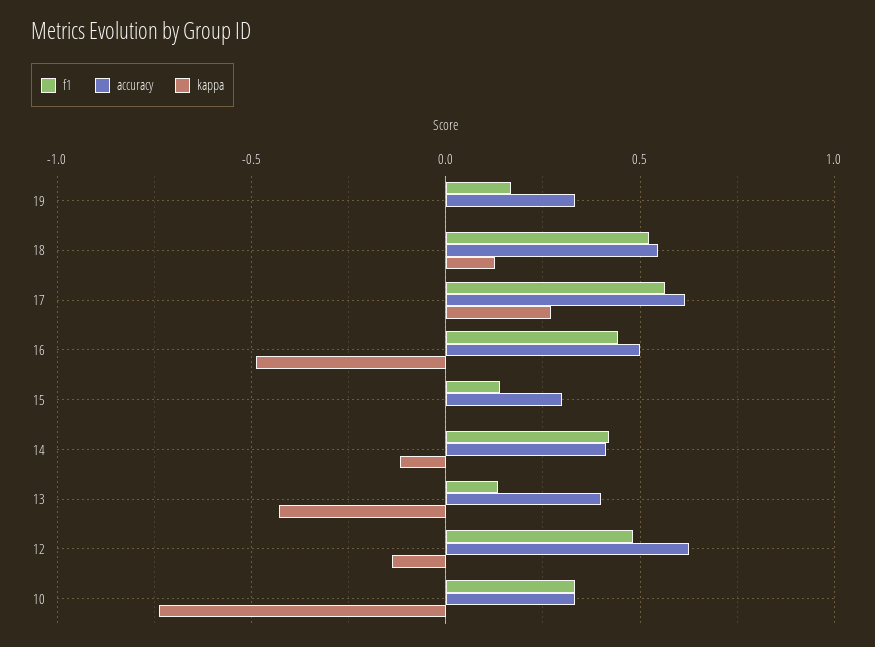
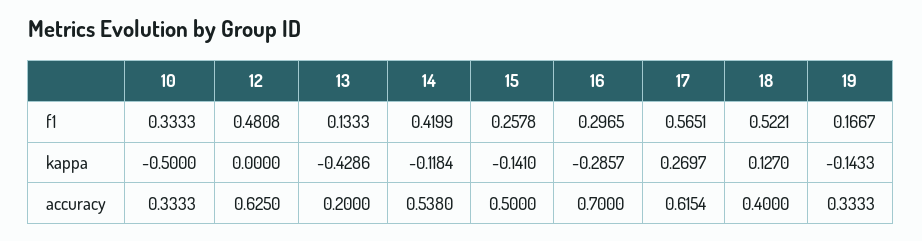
kappa, 19: 0 -> -0.1433
accuracy, 18: 0.55 -> 0.4
f1, 16: 0.45 -> 0.2965
accuracy, 16: 0.5 -> 0.7
kappa, 16: -0.5 -> -0.2857
f1, 15: 0.15 -> 0.2578
accuracy, 15: 0.3 -> 0.5
kappa, 15: 0 -> -0.141
accuracy, 14: 0.4 -> 0.538
accuracy, 13: 0.4 -> 0.2
kappa, 12: -0.15 -> 0
kappa, 10: -0.75 -> -0.5

